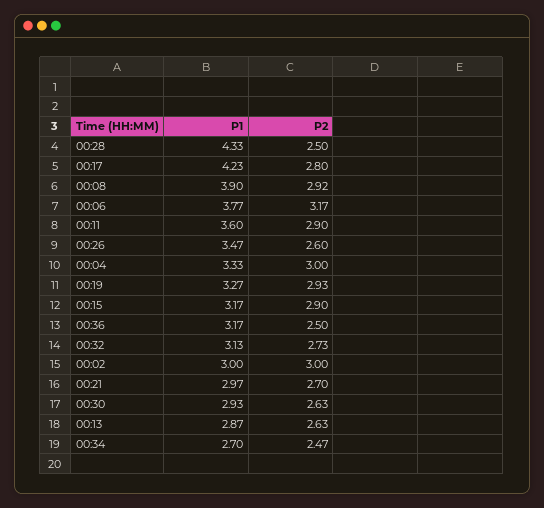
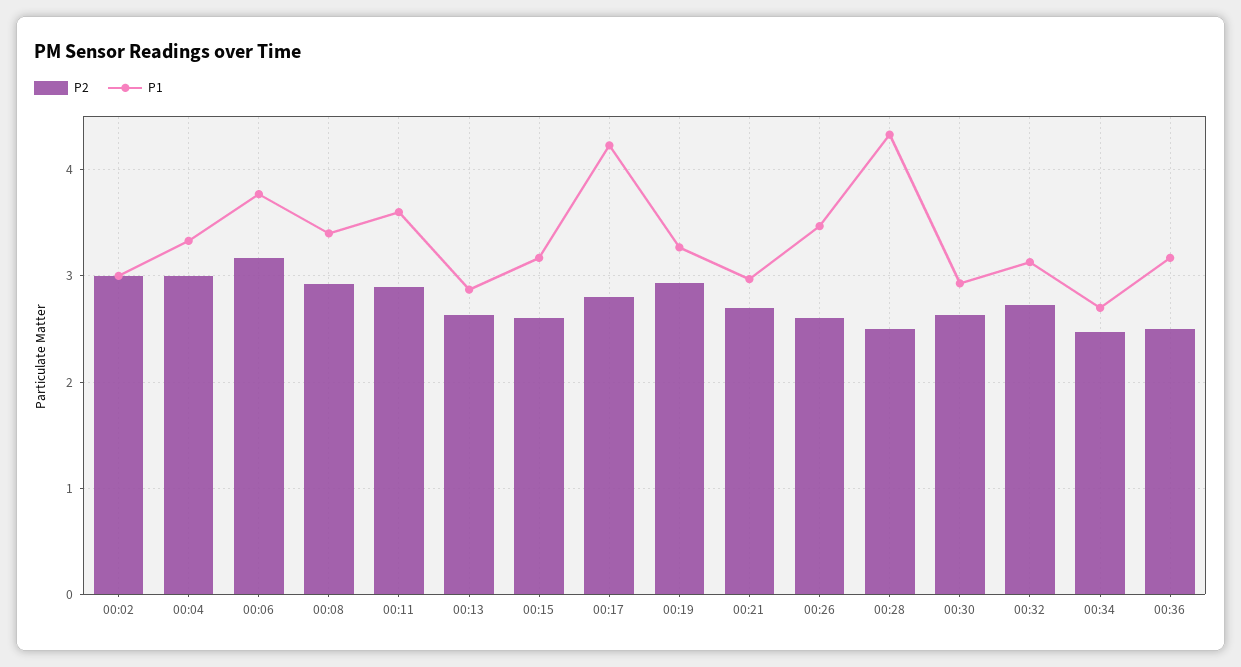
P1, 00:08: 3.9 -> 3.4
P2, 00:15: 2.9 -> 2.6

